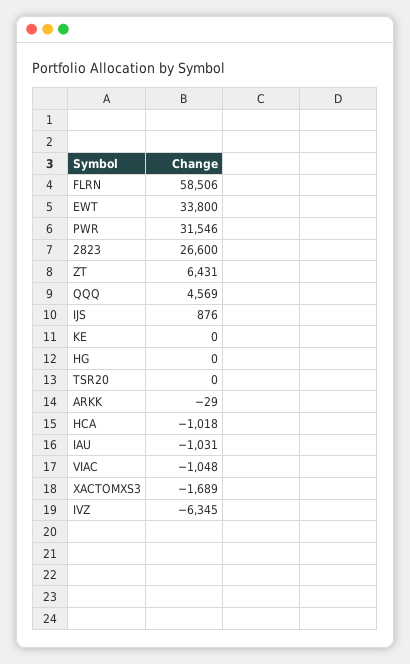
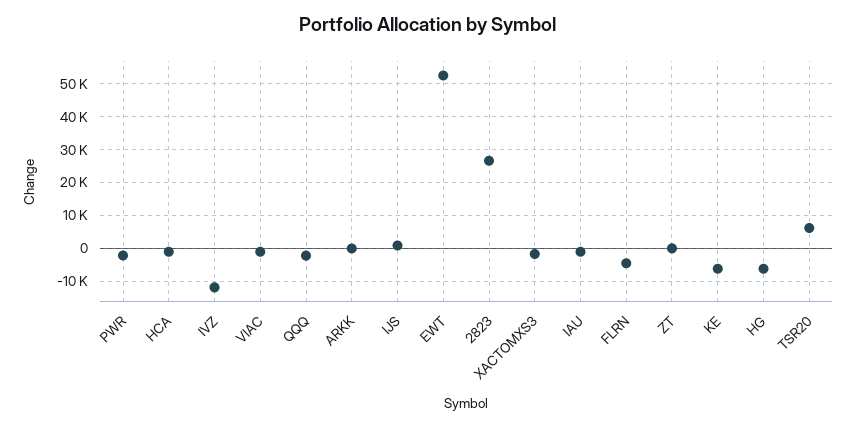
FLRN: 58506 -> -4000
EWT: 33800 -> 52000
PWR: 31546 -> -2000
ZT: 6431 -> 0
QQQ: 4569 -> -2000
KE: 0 -> -6000
HG: 0 -> -6000
TSR20: 0 -> 6000
IVZ: -6345 -> -12000

